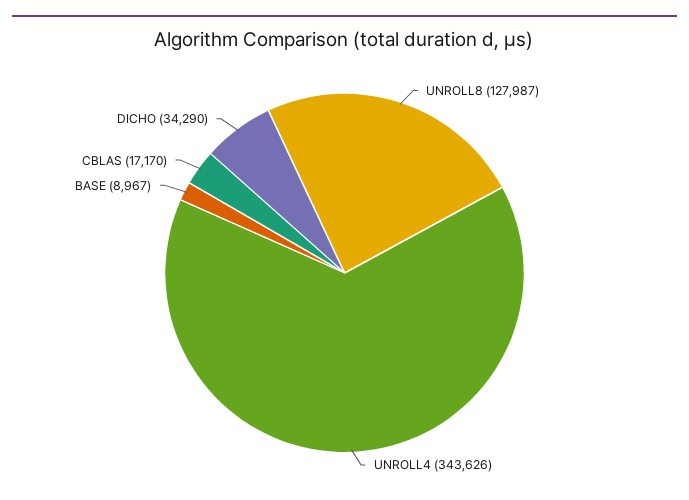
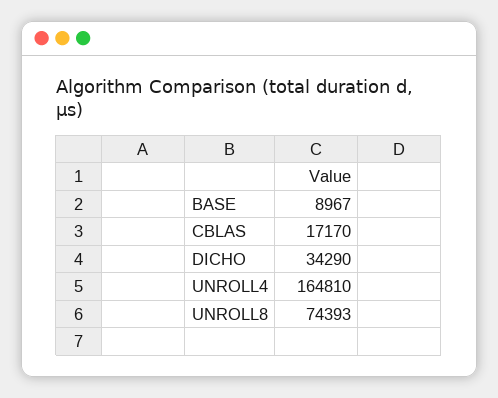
UNROLL8: 127987 -> 74393
UNROLL4: 343626 -> 164810

